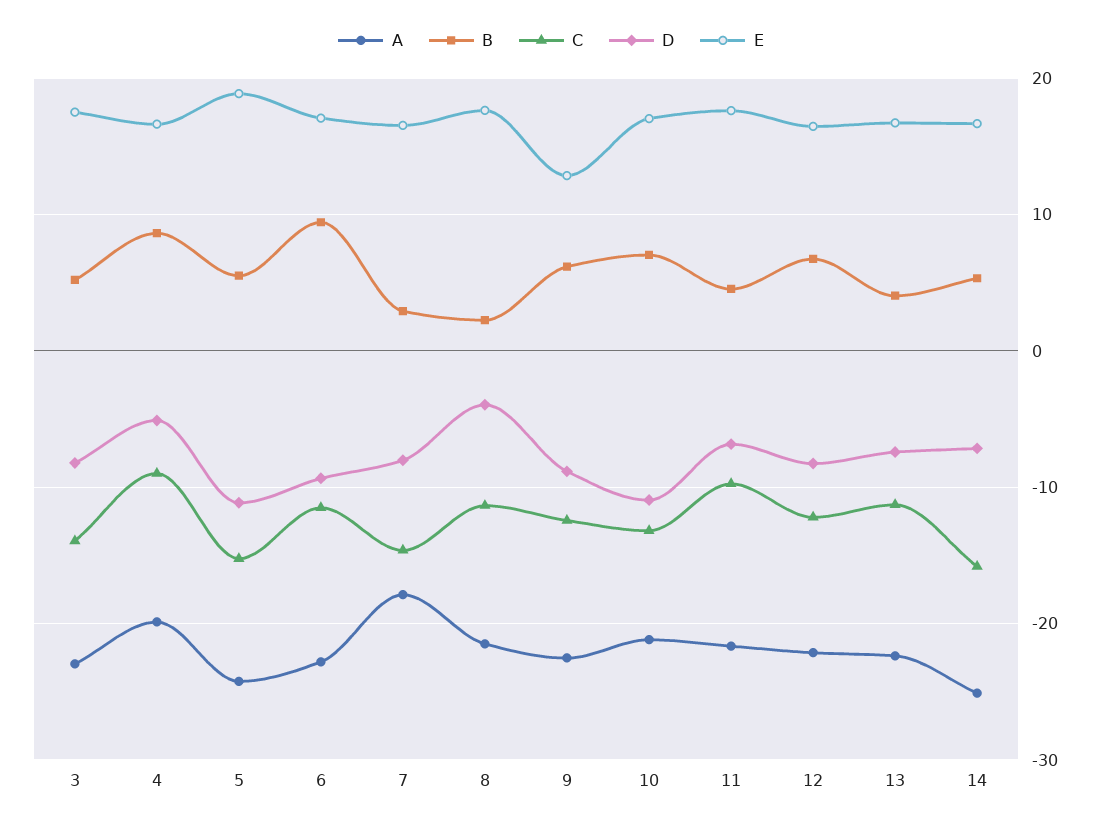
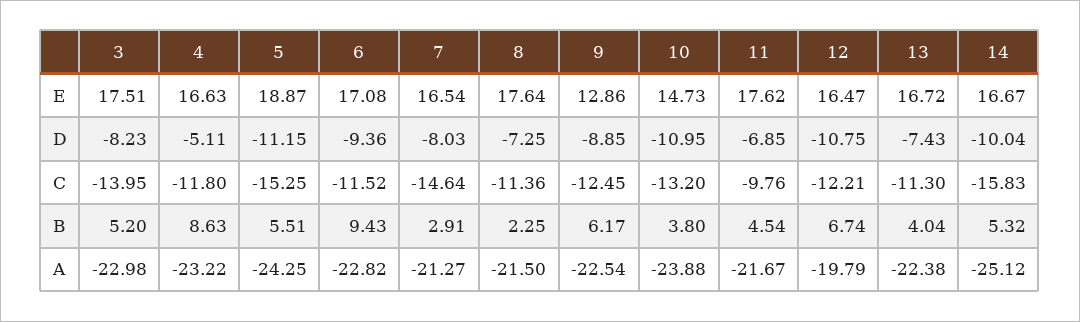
A, 4: -20 -> -23.22
C, 4: -9 -> -11.8
A, 7: -18 -> -21.27
D, 8: -4 -> -7.25
A, 10: -21 -> -23.88
B, 10: 7 -> 3.8
E, 10: 17 -> 14.73
A, 12: -22 -> -19.79
D, 12: -8 -> -10.75
D, 14: -7 -> -10.04

